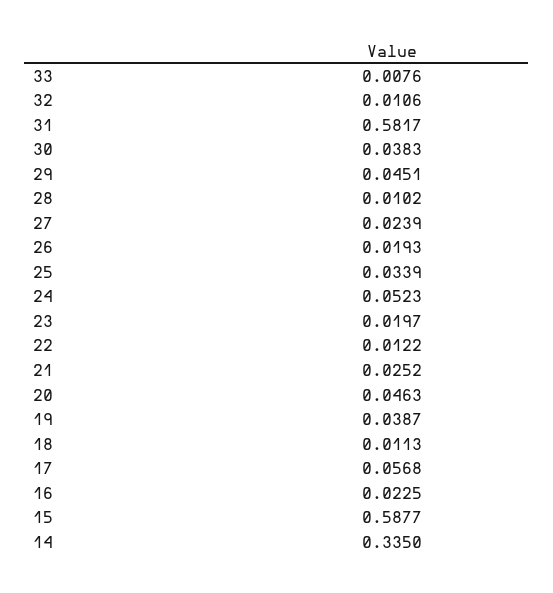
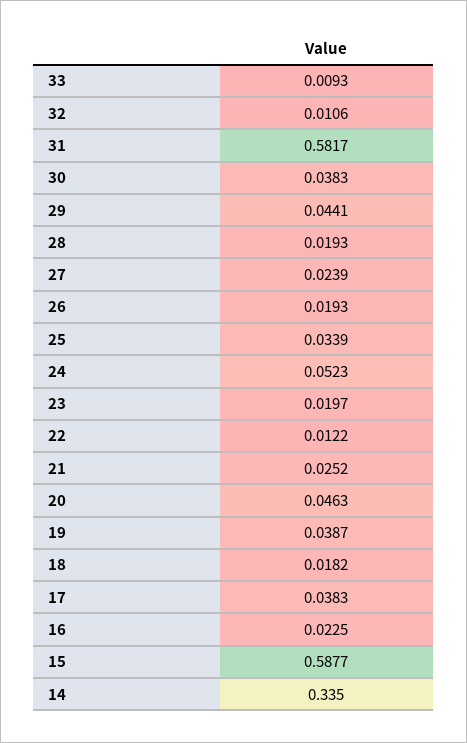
33: 0.0076 -> 0.0093
29: 0.0451 -> 0.0441
28: 0.0102 -> 0.0193
18: 0.0113 -> 0.0182
17: 0.0568 -> 0.0383

